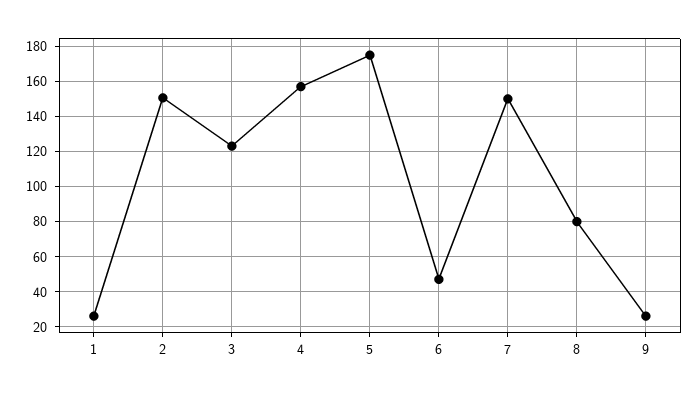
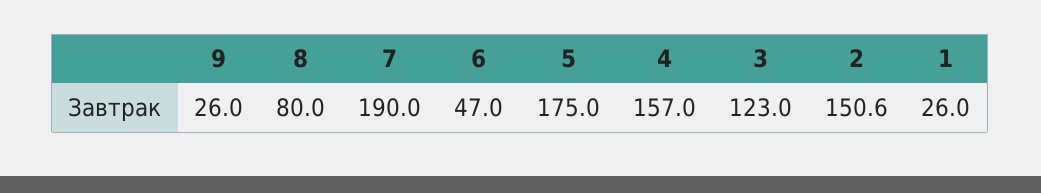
7: 150 -> 190

